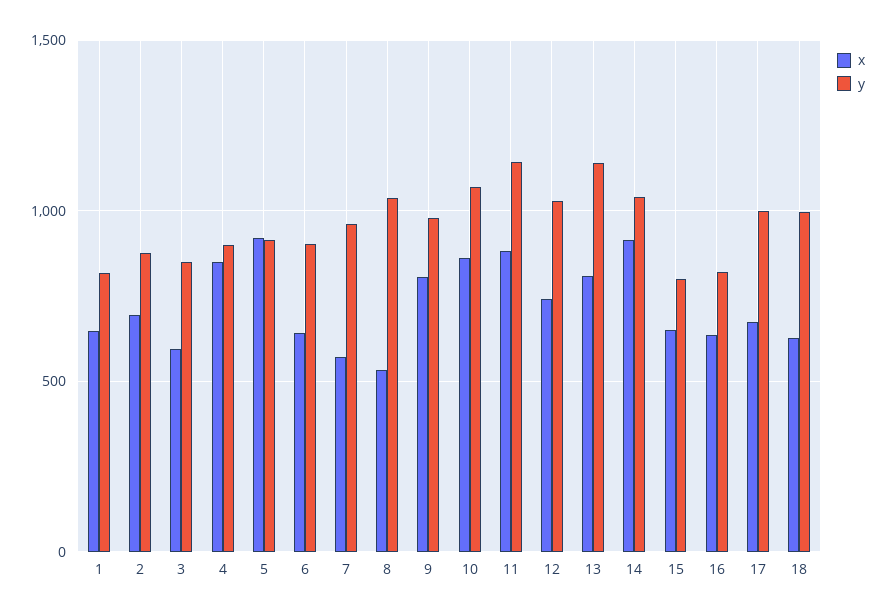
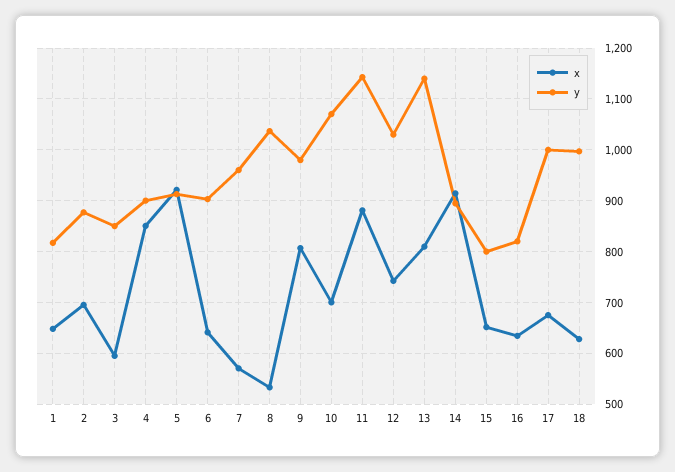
x, 10: 850 -> 700
y, 14: 1050 -> 900

